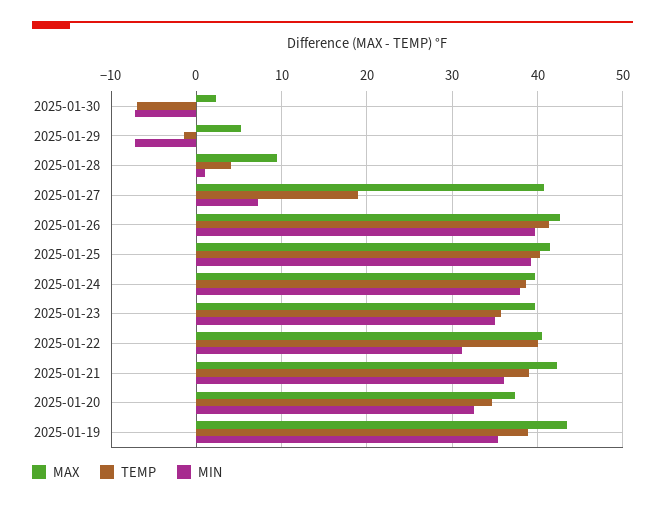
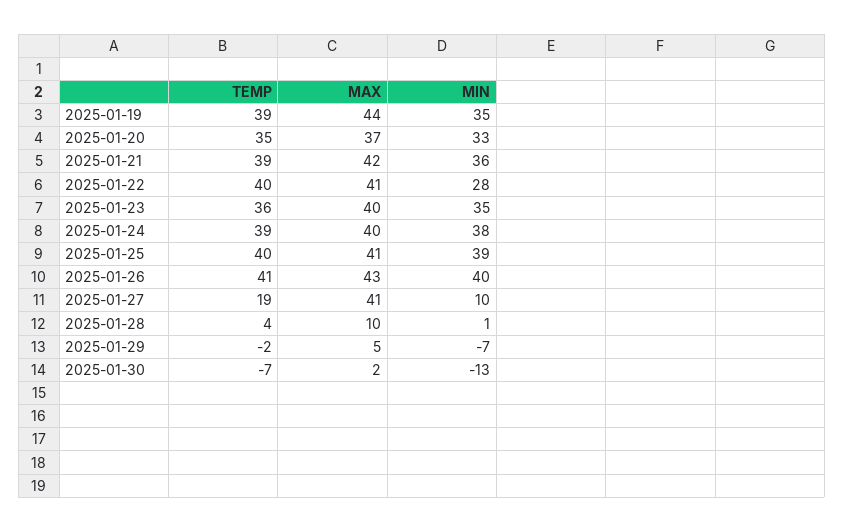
MIN, 2025-01-30: -7 -> -13
MIN, 2025-01-27: 7 -> 10
MIN, 2025-01-22: 31 -> 28

